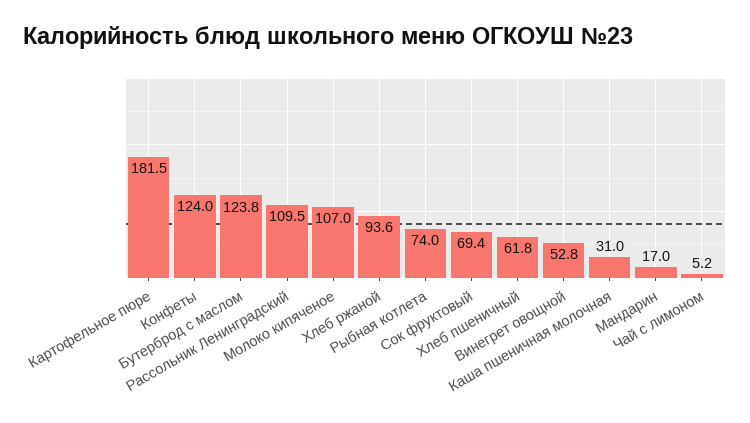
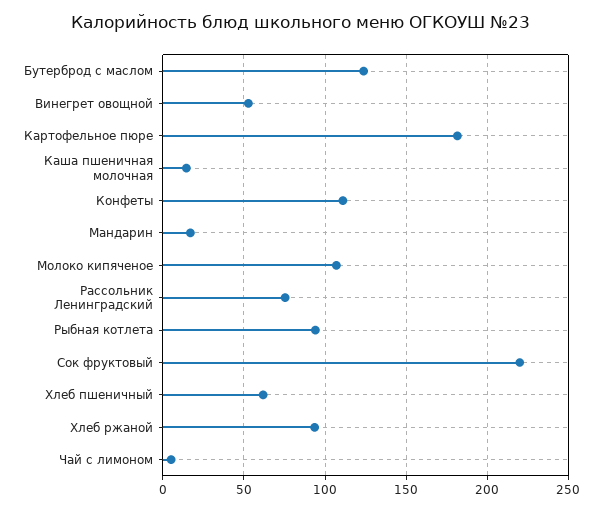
Конфеты: 124 -> 110
Рассольник Ленинградский: 109.5 -> 75
Рыбная котлета: 74 -> 95
Сок фруктовый: 69.4 -> 220
Каша пшеничная молочная: 31 -> 15

